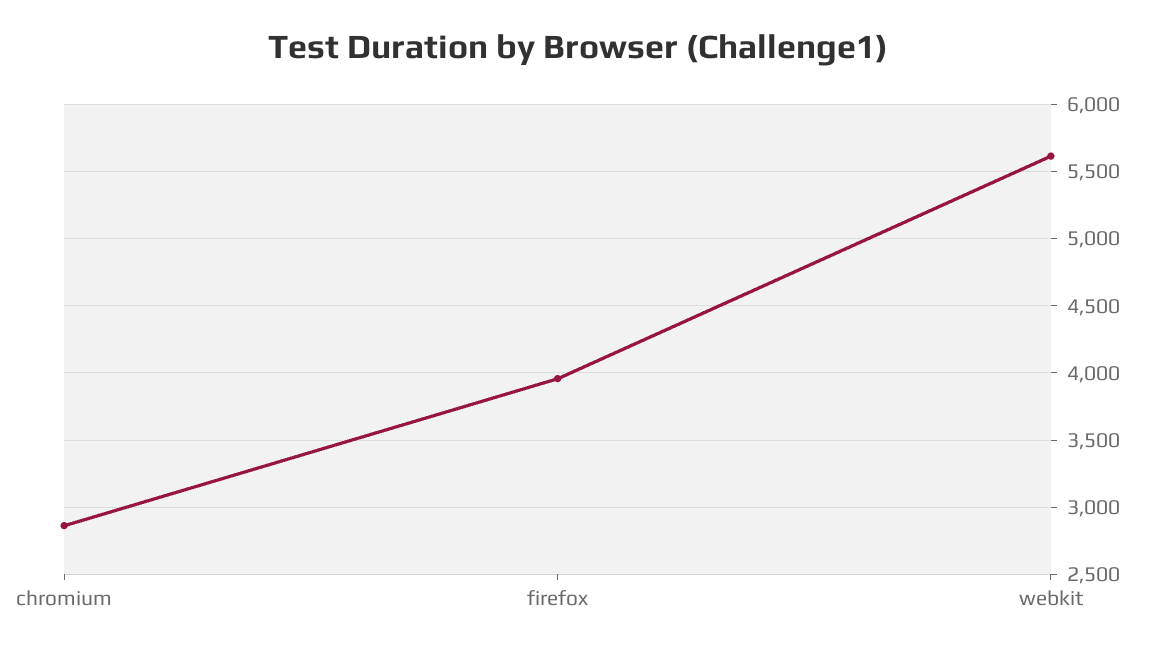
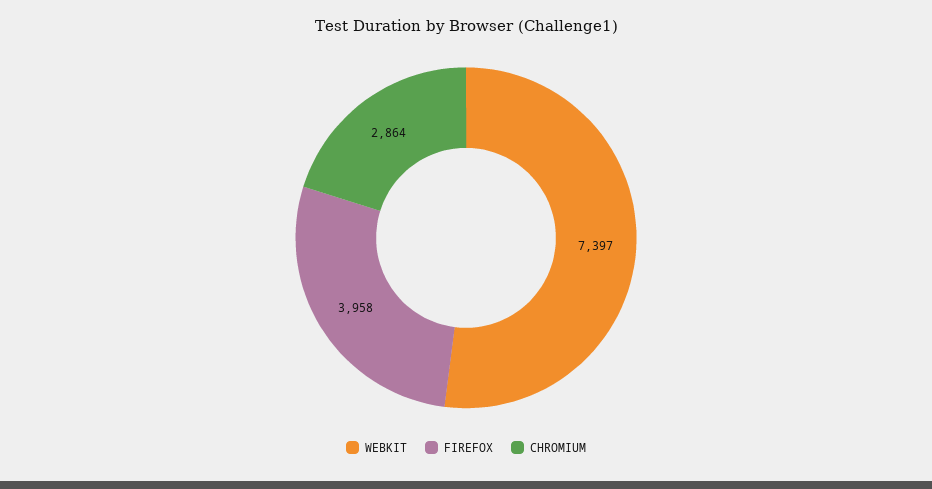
webkit: 5600 -> 7397

